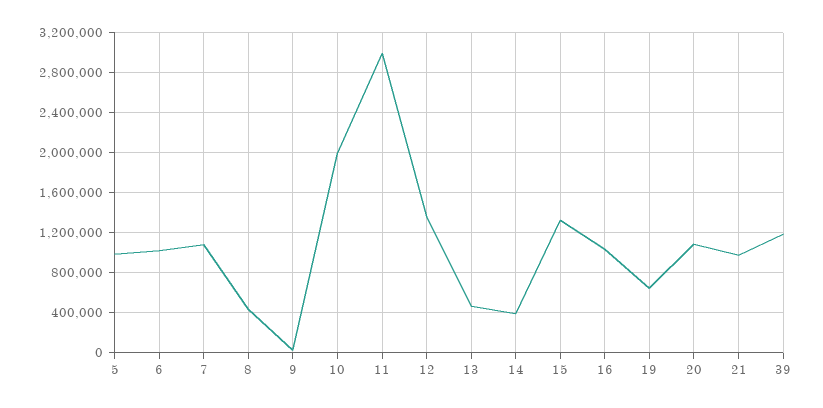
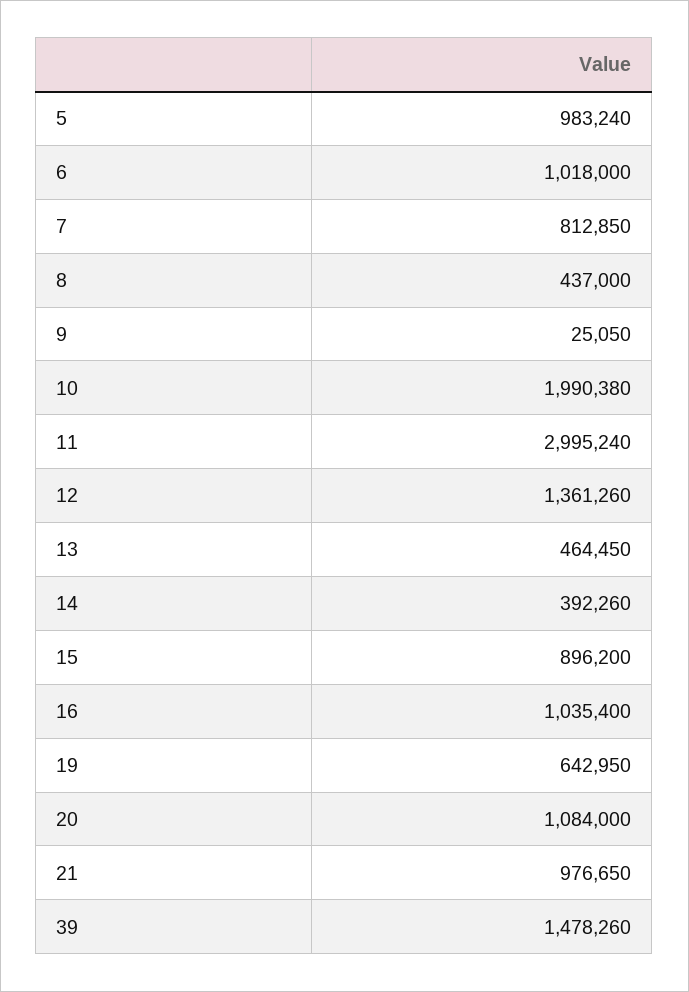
7: 1100000 -> 812850
15: 1300000 -> 896200
39: 1200000 -> 1478260

